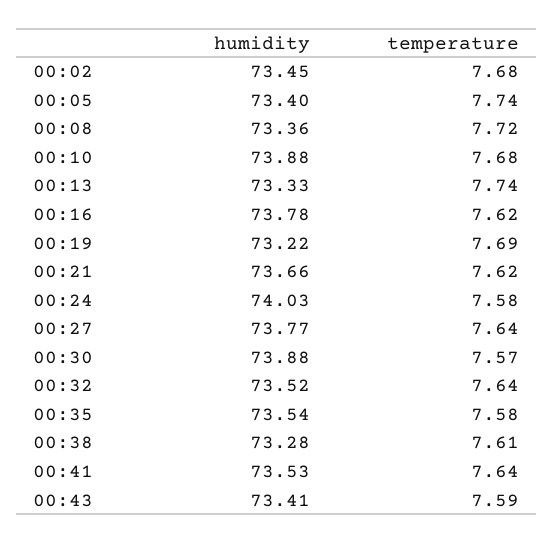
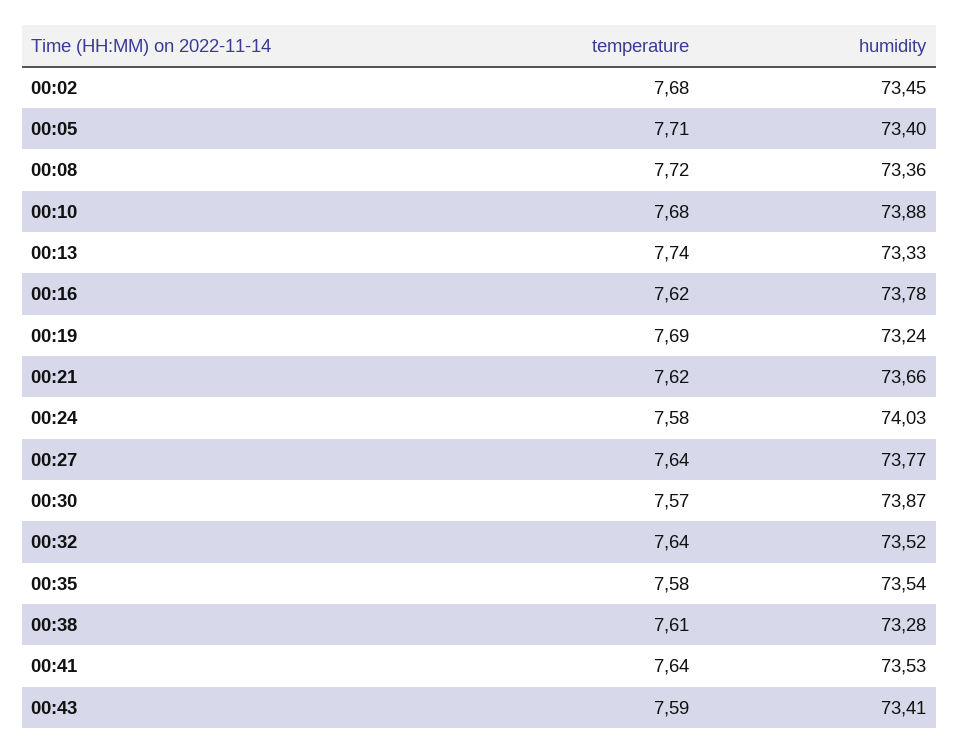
temperature, 00:05: 7.74 -> 7.71
humidity, 00:19: 73.22 -> 73.24
humidity, 00:30: 73.88 -> 73.87

